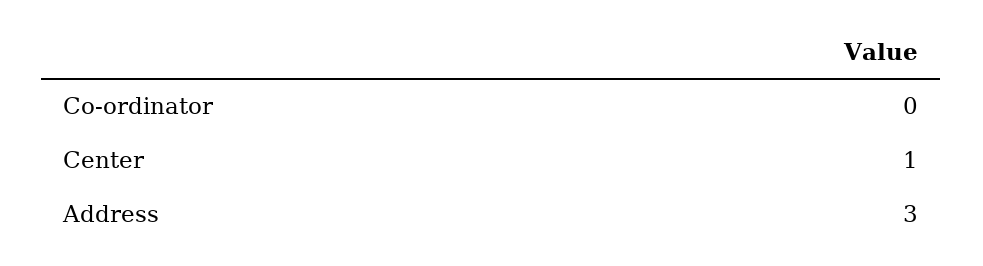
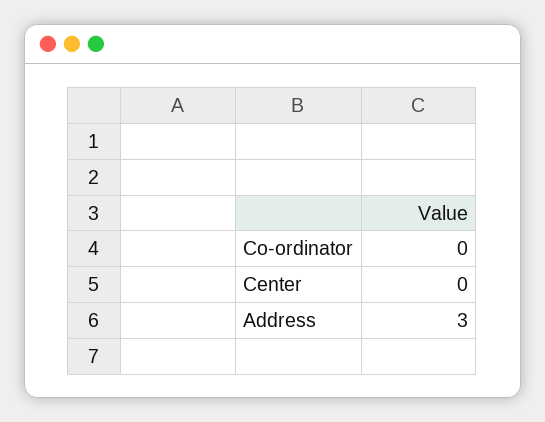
Center: 1 -> 0

